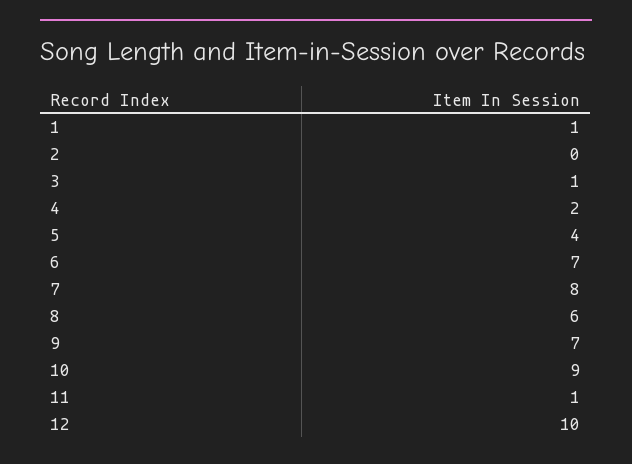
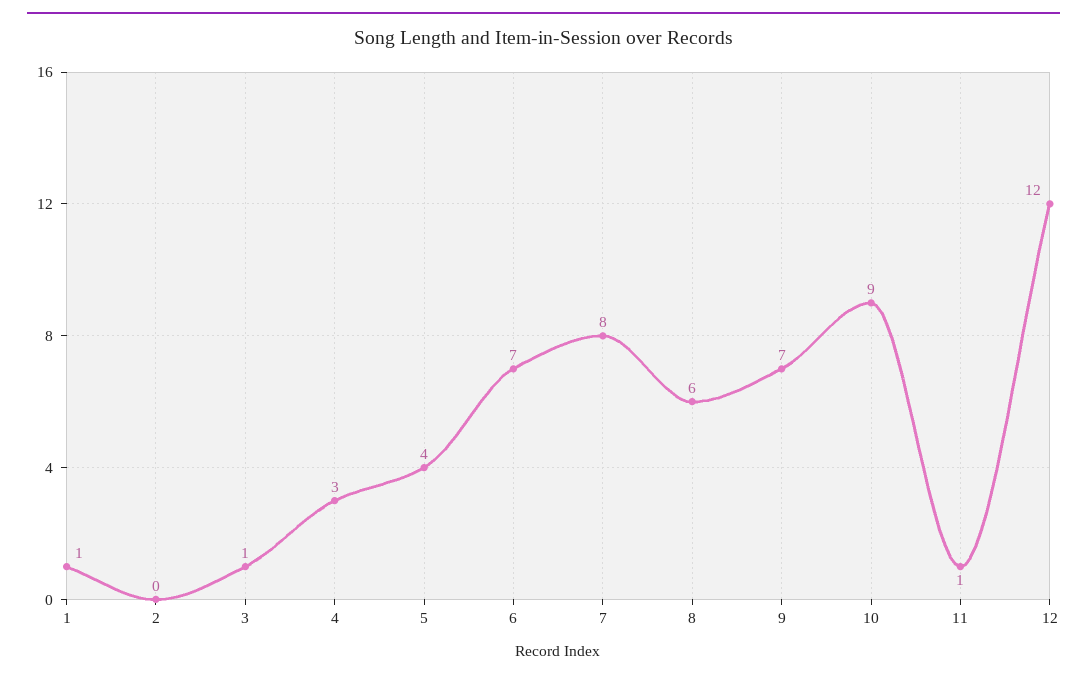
4: 2 -> 3
12: 10 -> 12

